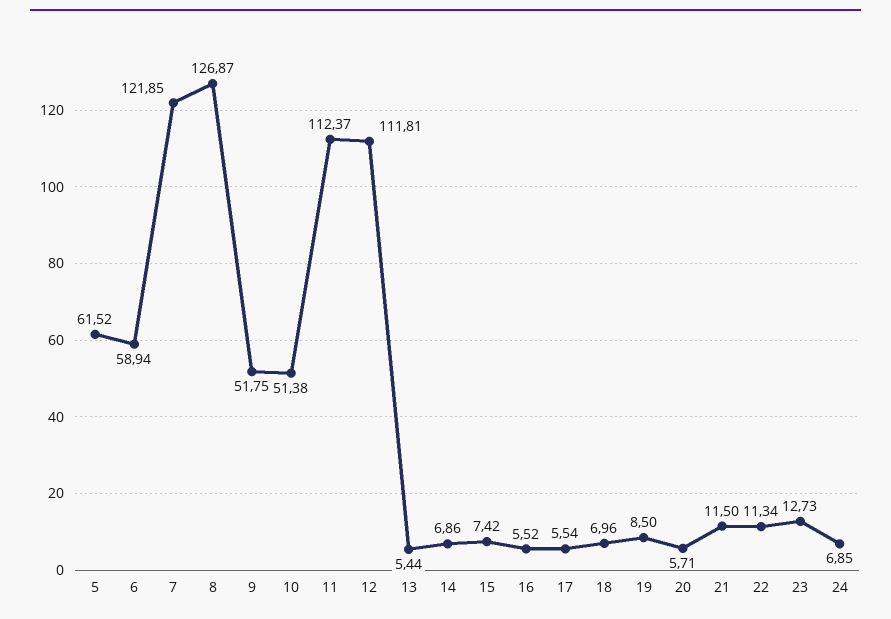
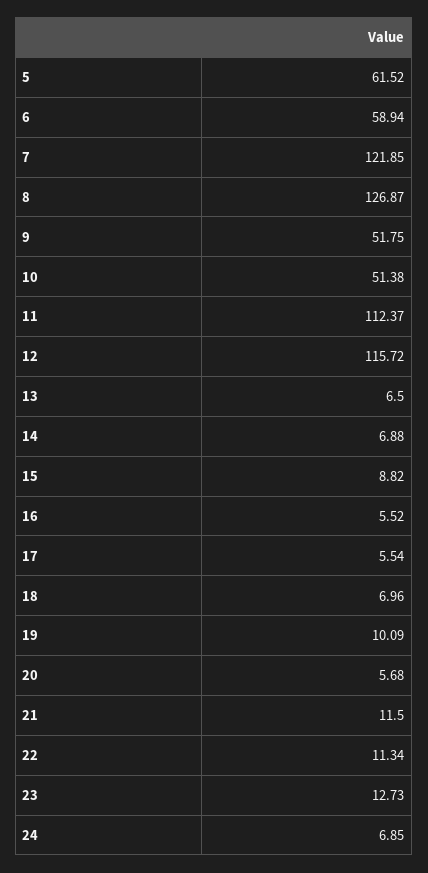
12: 111.81 -> 115.72
13: 5.44 -> 6.5
14: 6.86 -> 6.88
15: 7.42 -> 8.82
19: 8.5 -> 10.09
20: 5.71 -> 5.68

